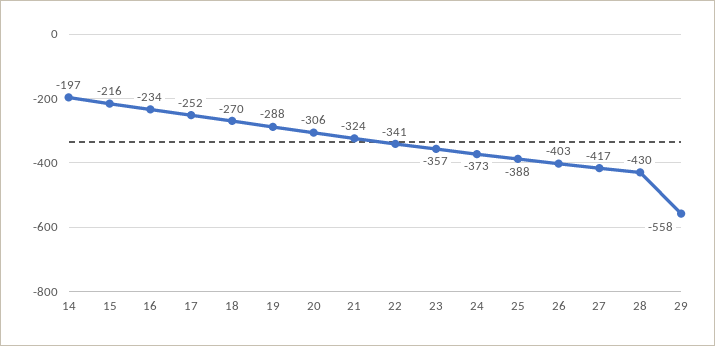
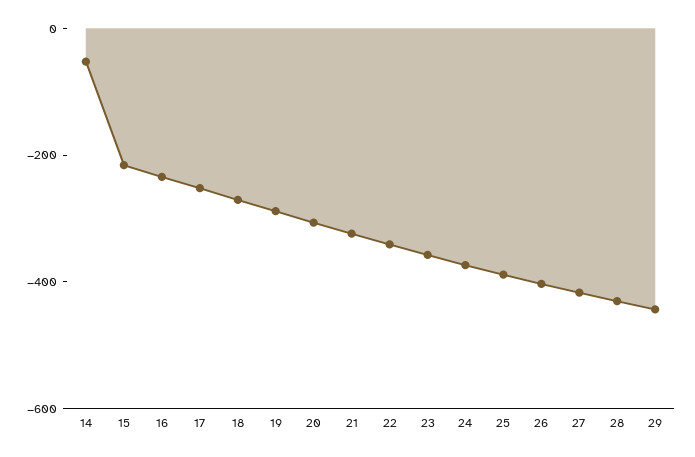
14: -197 -> -50
29: -558 -> -450

